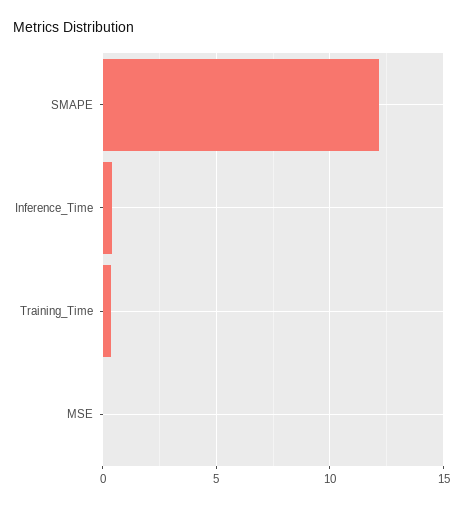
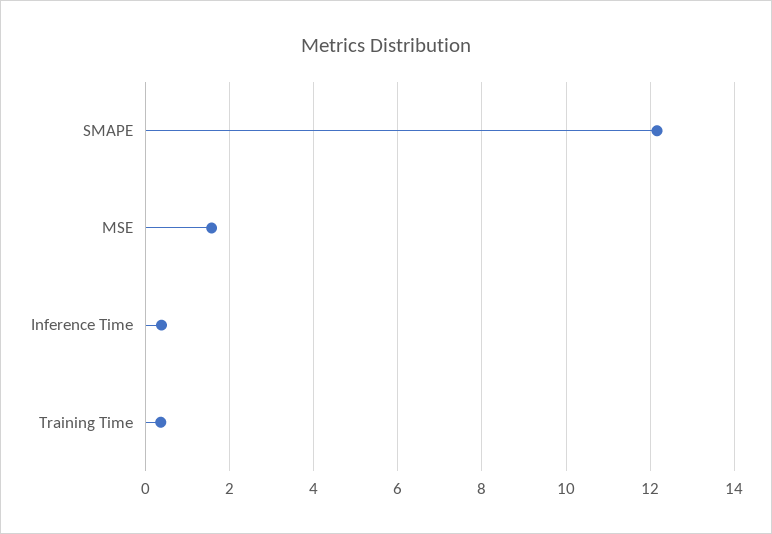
MSE: 0 -> 1.6

